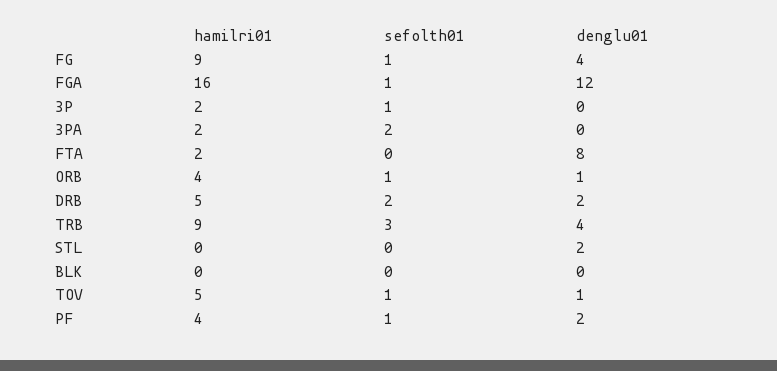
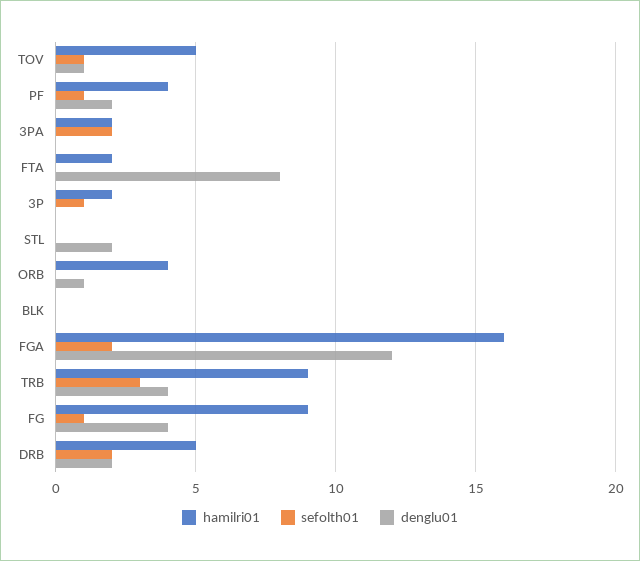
sefolth01, FGA: 1 -> 2
sefolth01, ORB: 1 -> 0

